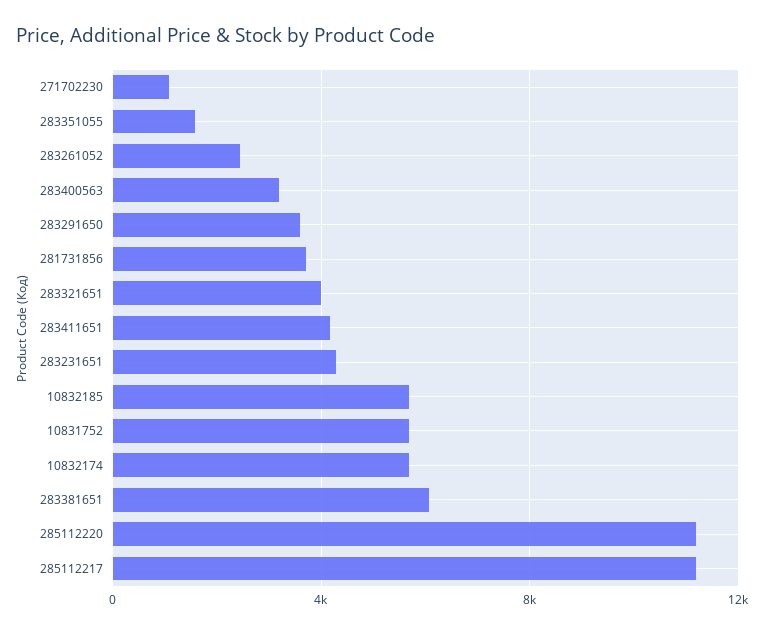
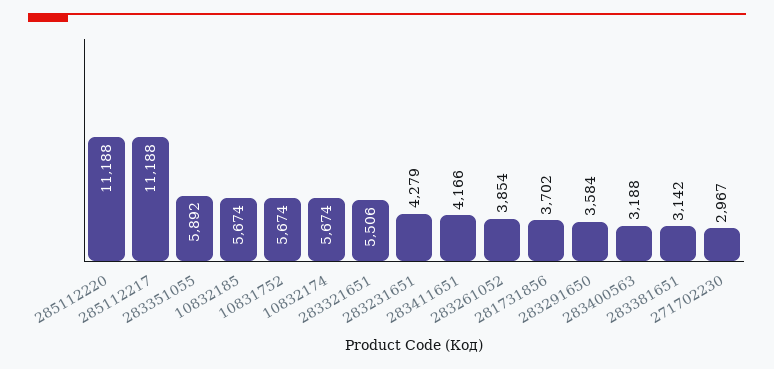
271702230: 1000 -> 2967
283351055: 1500 -> 5892
283261052: 2500 -> 3854
283321651: 4000 -> 5506
283381651: 6000 -> 3142

